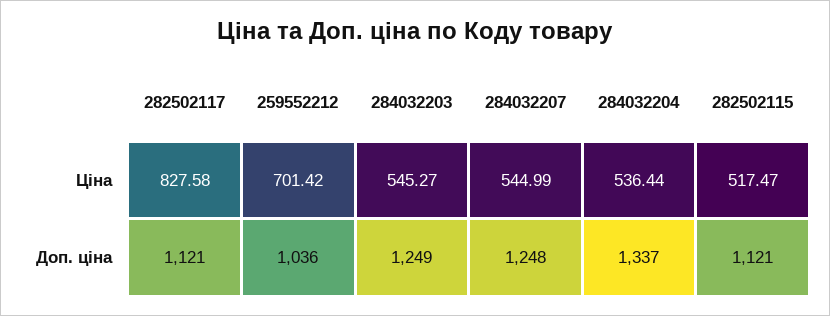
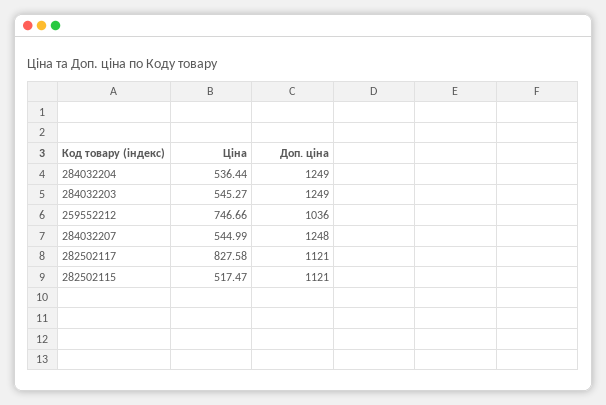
259552212, Ціна: 701.42 -> 746.66
284032204, Доп. ціна: 1337 -> 1249

